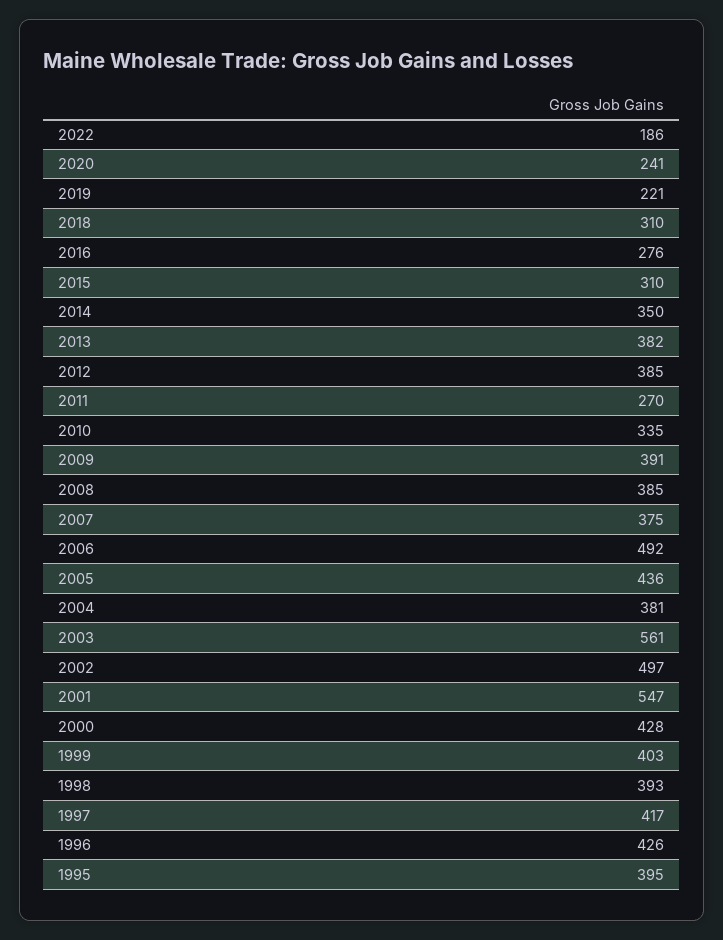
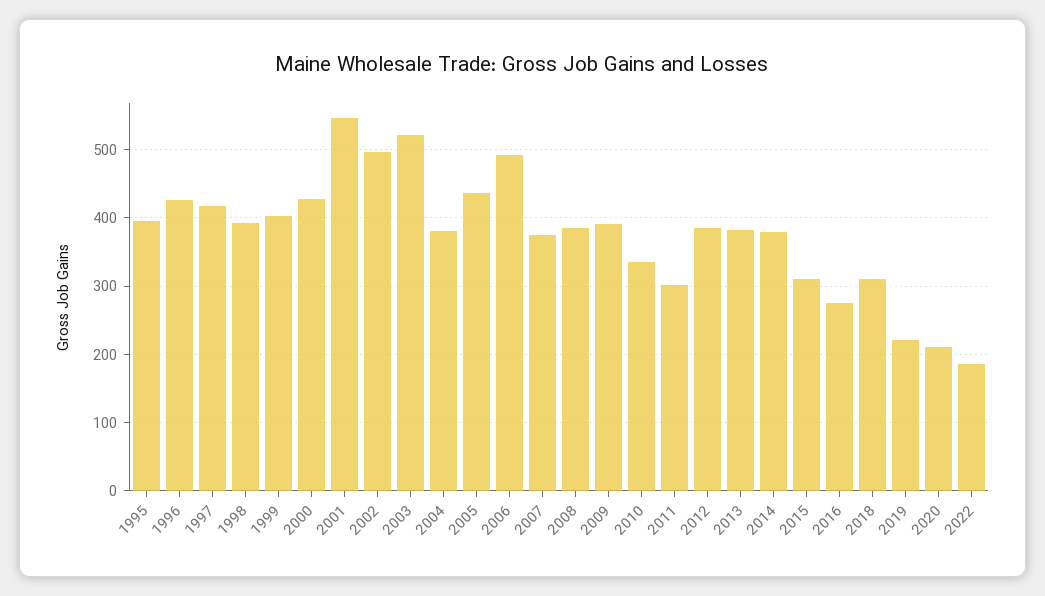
2020: 241 -> 210
2014: 350 -> 380
2011: 270 -> 300
2003: 561 -> 520

